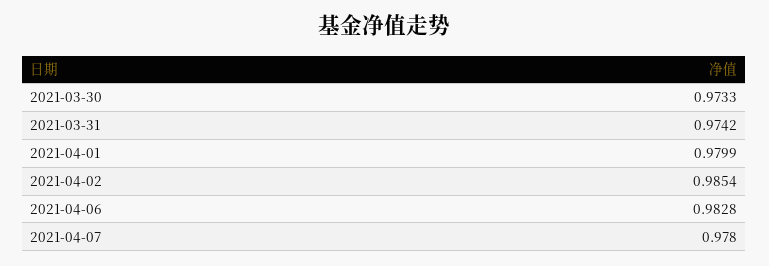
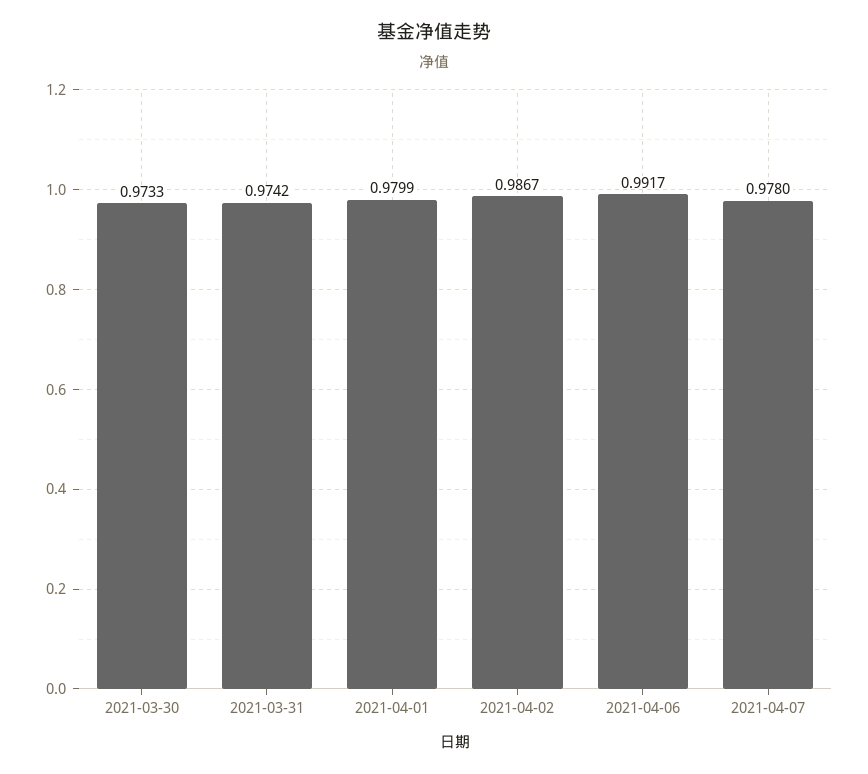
2021-04-02: 0.9854 -> 0.9867
2021-04-06: 0.9828 -> 0.9917

